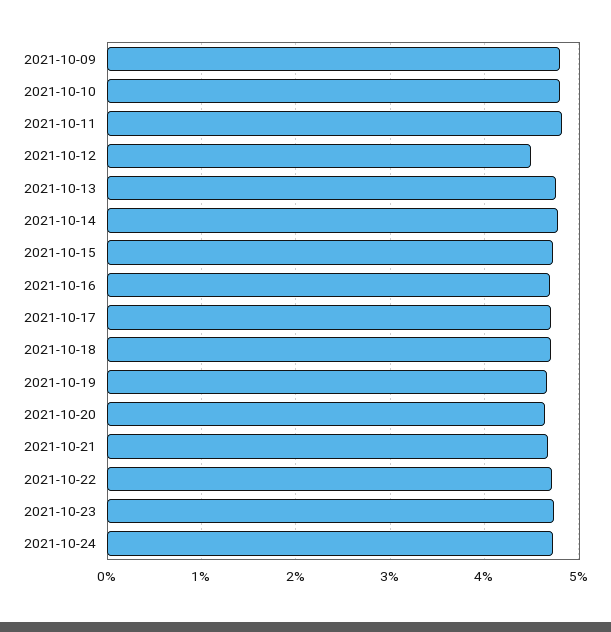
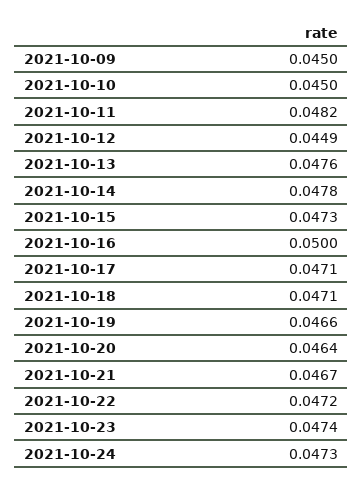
2021-10-09: 0.048 -> 0.045
2021-10-10: 0.048 -> 0.045
2021-10-16: 0.047 -> 0.05

